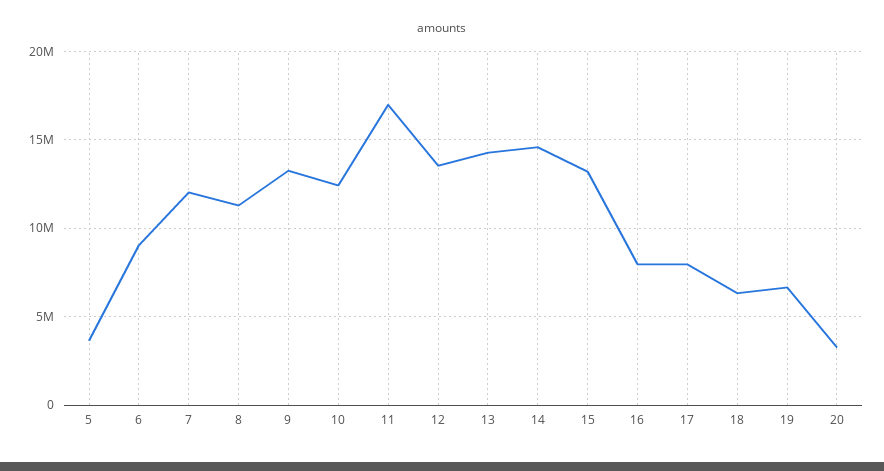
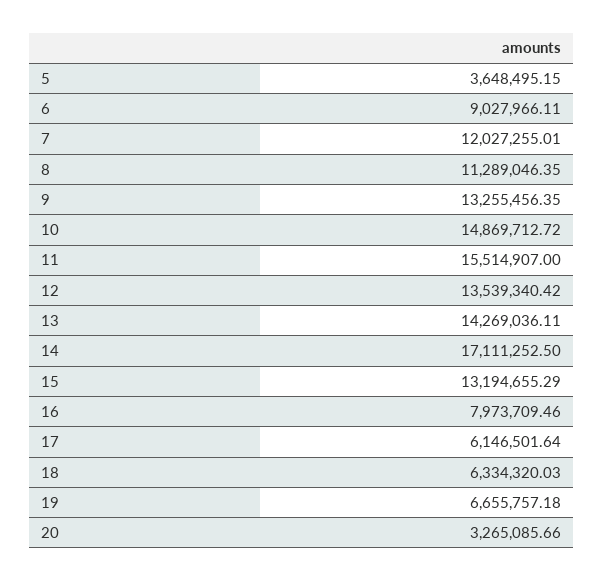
10: 12500000 -> 14869712.72
11: 17000000 -> 15514907
14: 14500000 -> 17111252.5
17: 8000000 -> 6146501.64

